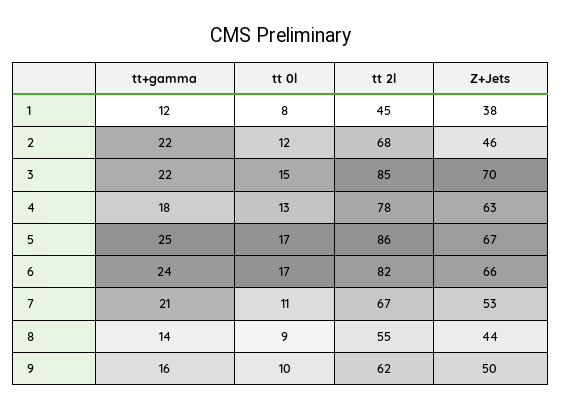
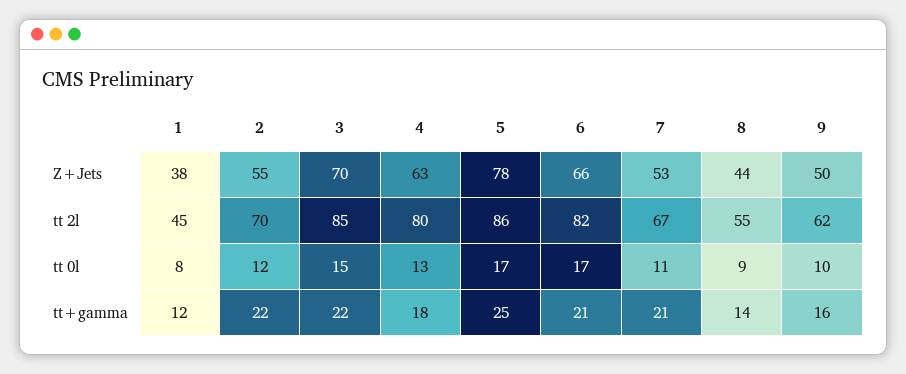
tt 2l, 2: 68 -> 70
Z+Jets, 2: 46 -> 55
tt 2l, 4: 78 -> 80
Z+Jets, 5: 67 -> 78
tt+gamma, 6: 24 -> 21

